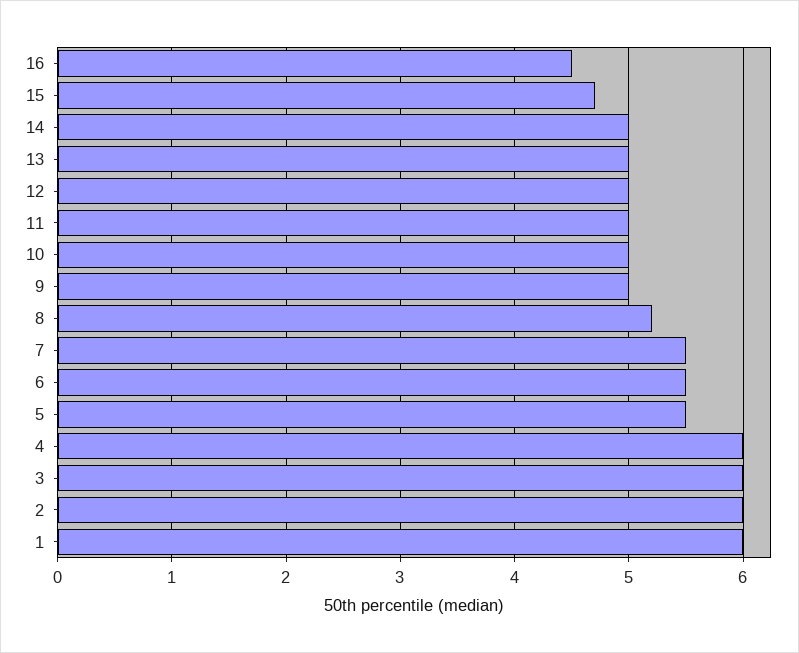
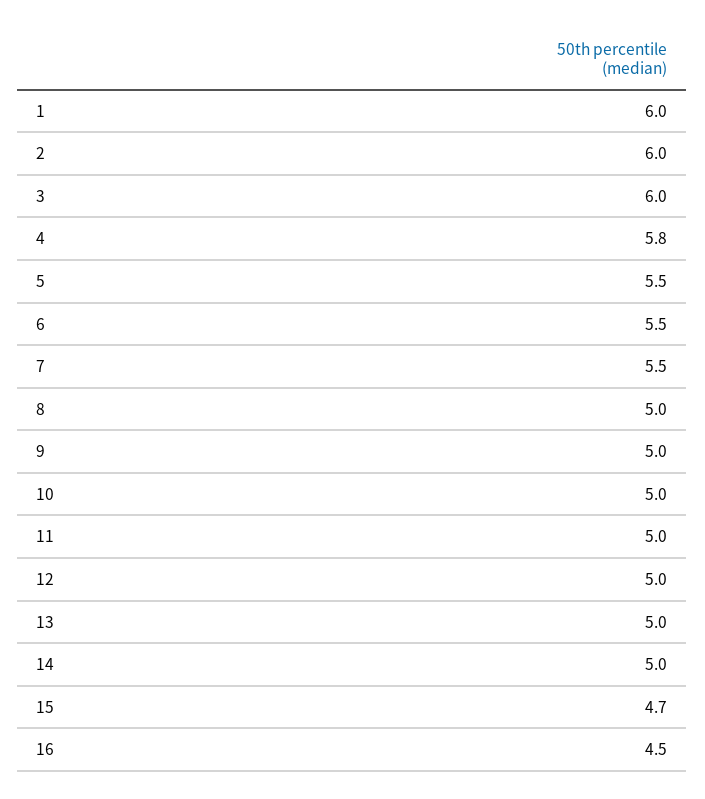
8: 5.2 -> 5
4: 6 -> 5.8

